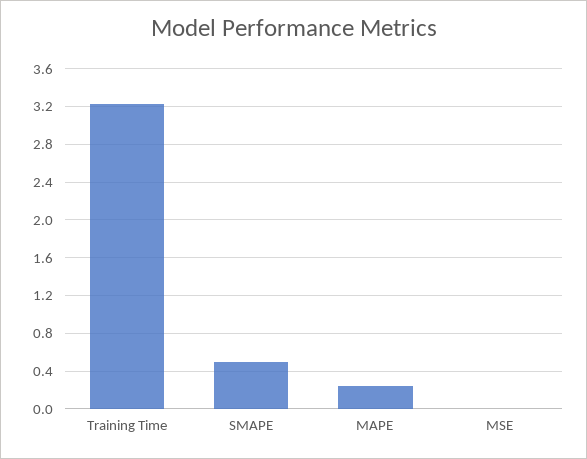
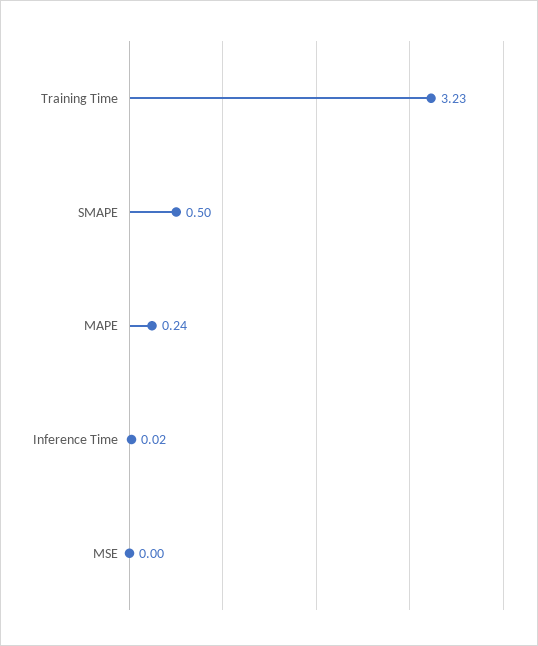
Inference Time: none -> 0.02

